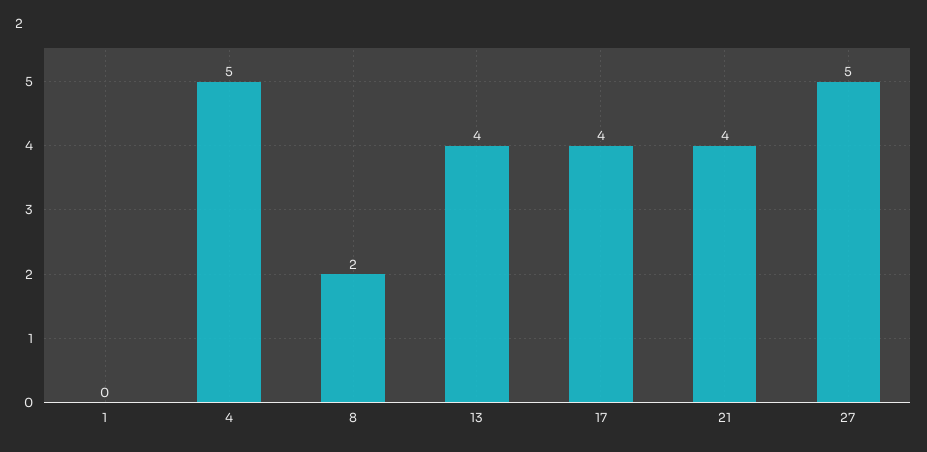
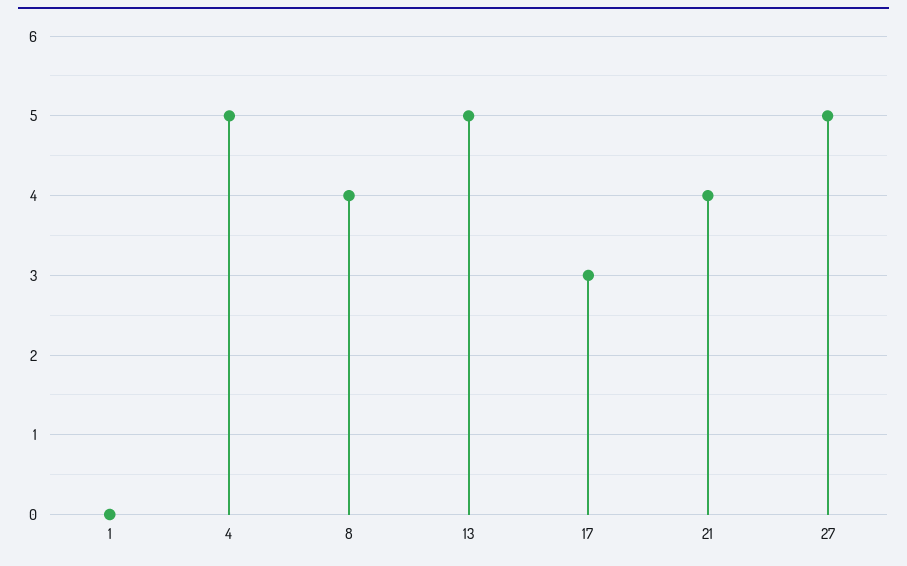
8: 2 -> 4
13: 4 -> 5
17: 4 -> 3

